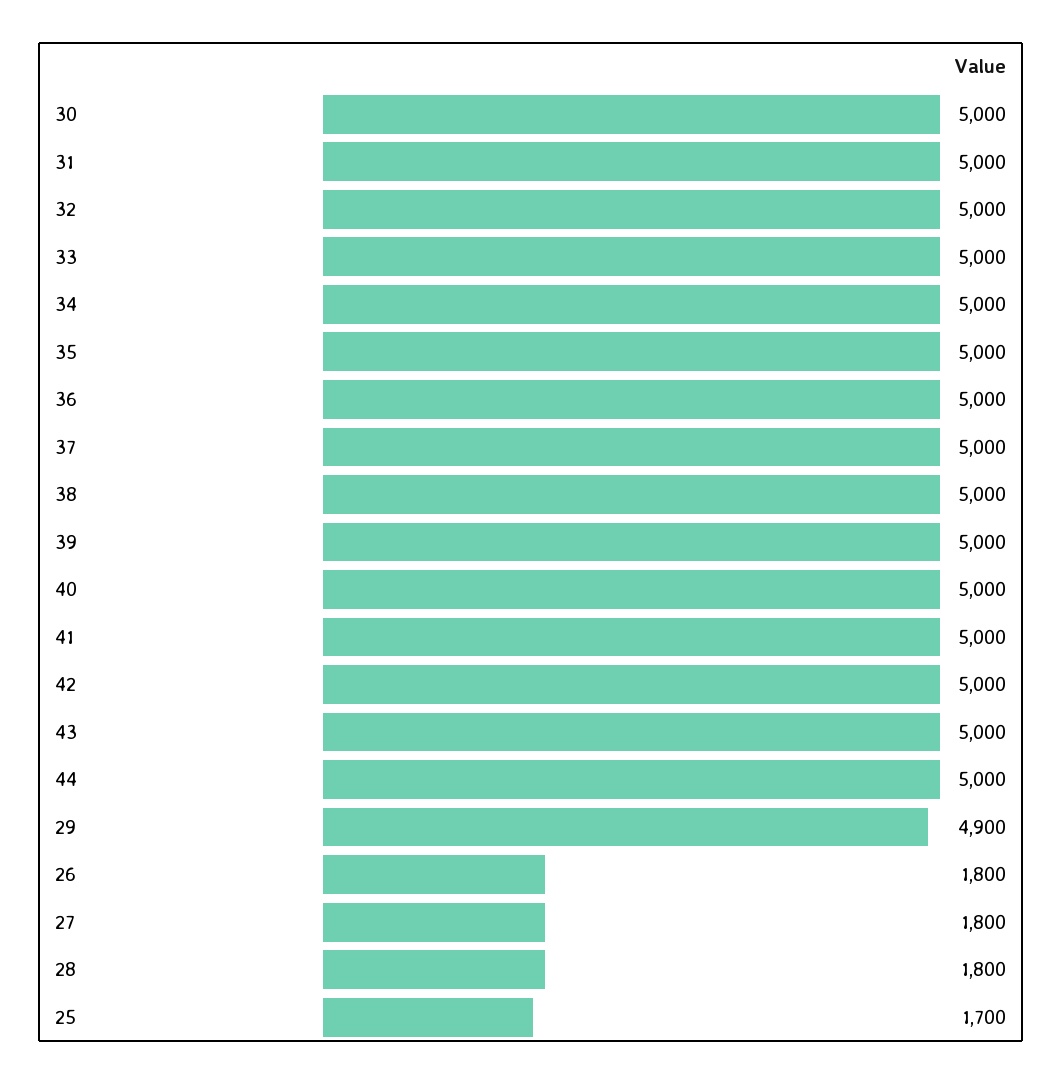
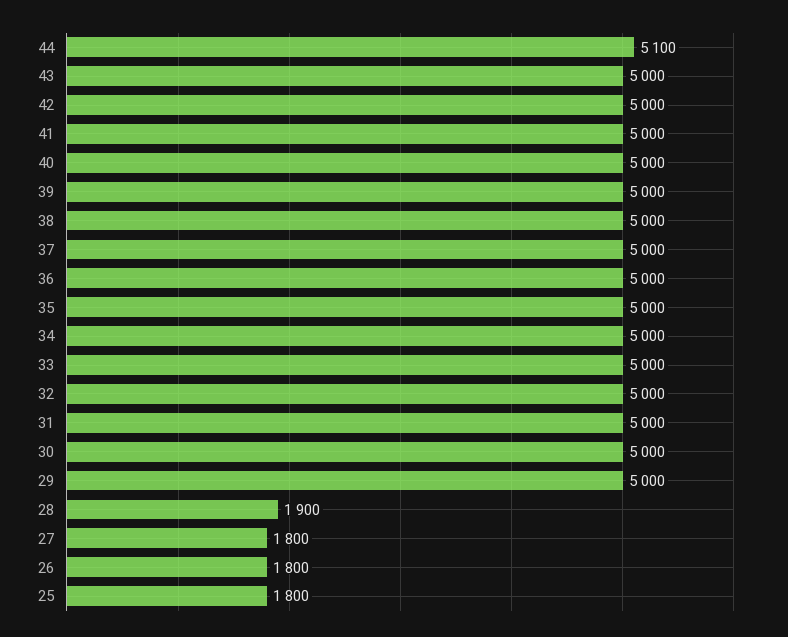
44: 5000 -> 5100
29: 4900 -> 5000
28: 1800 -> 1900
25: 1700 -> 1800

